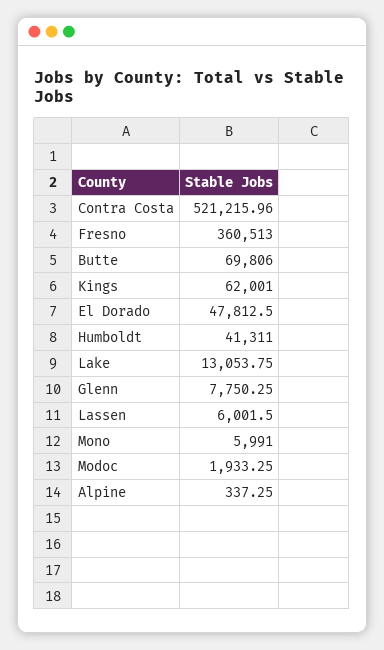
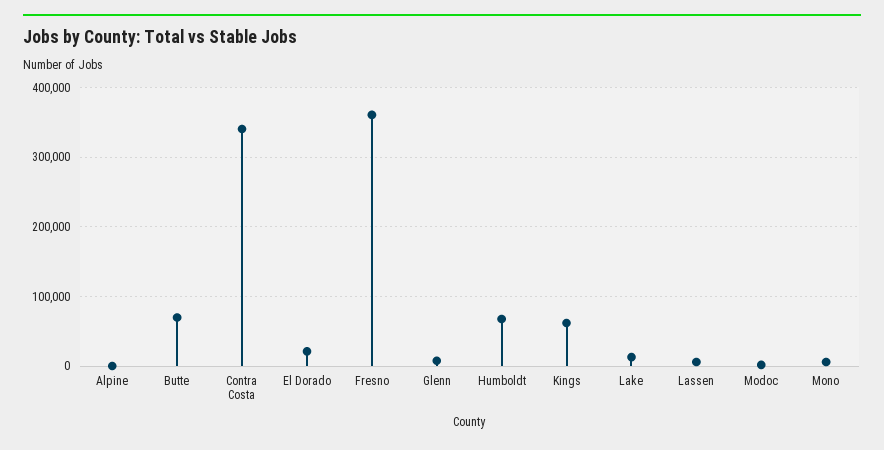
Contra Costa: 521215.96 -> 340000
El Dorado: 47812.5 -> 20000
Humboldt: 41311 -> 70000

